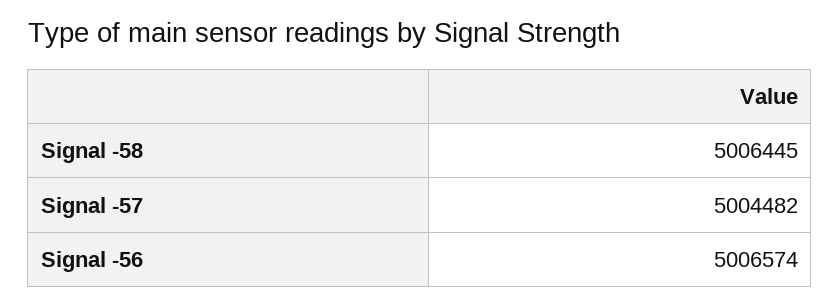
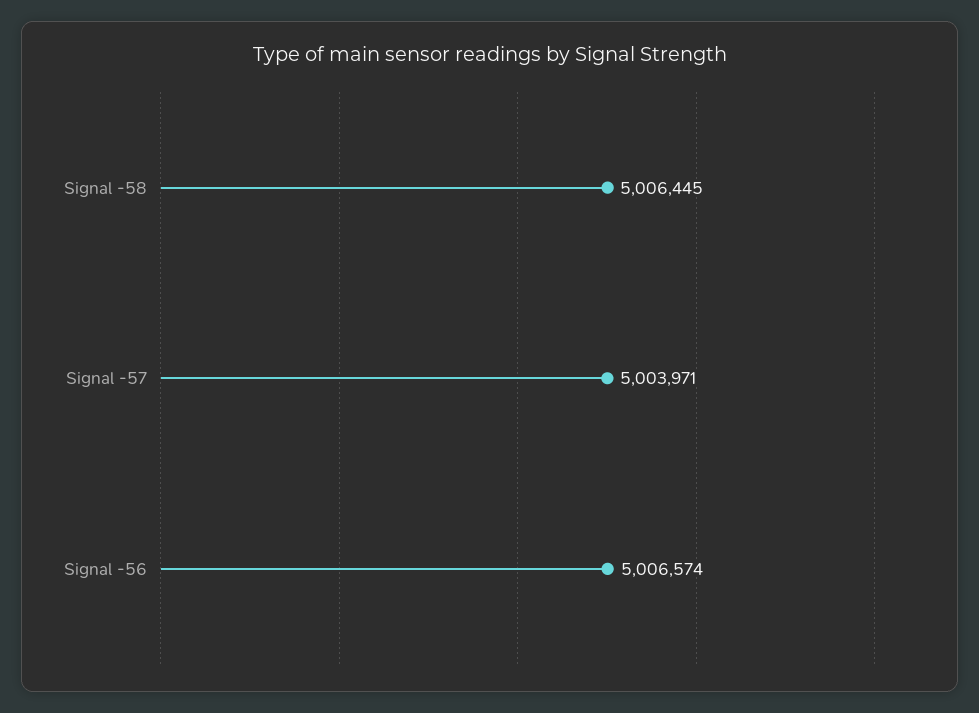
Signal -57: 5004482 -> 5003971

